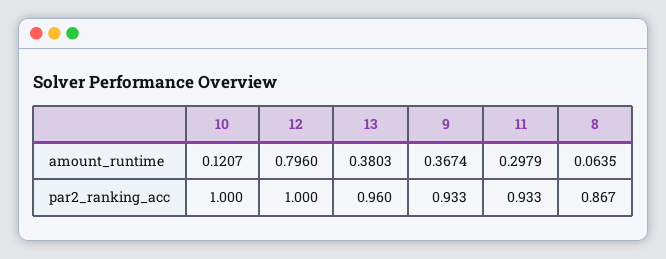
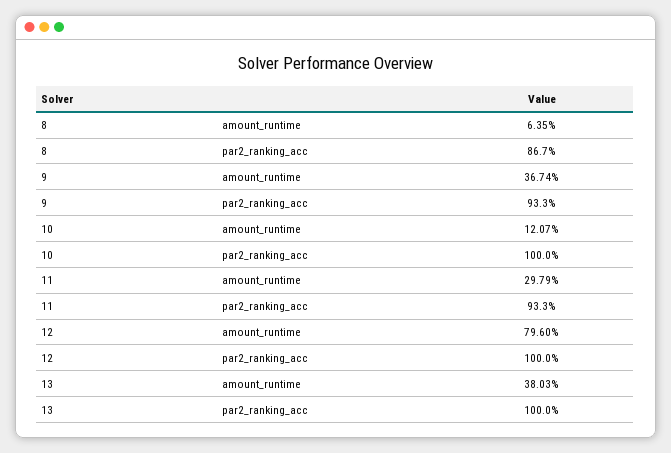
13, par2_ranking_acc: 0.96 -> 1

